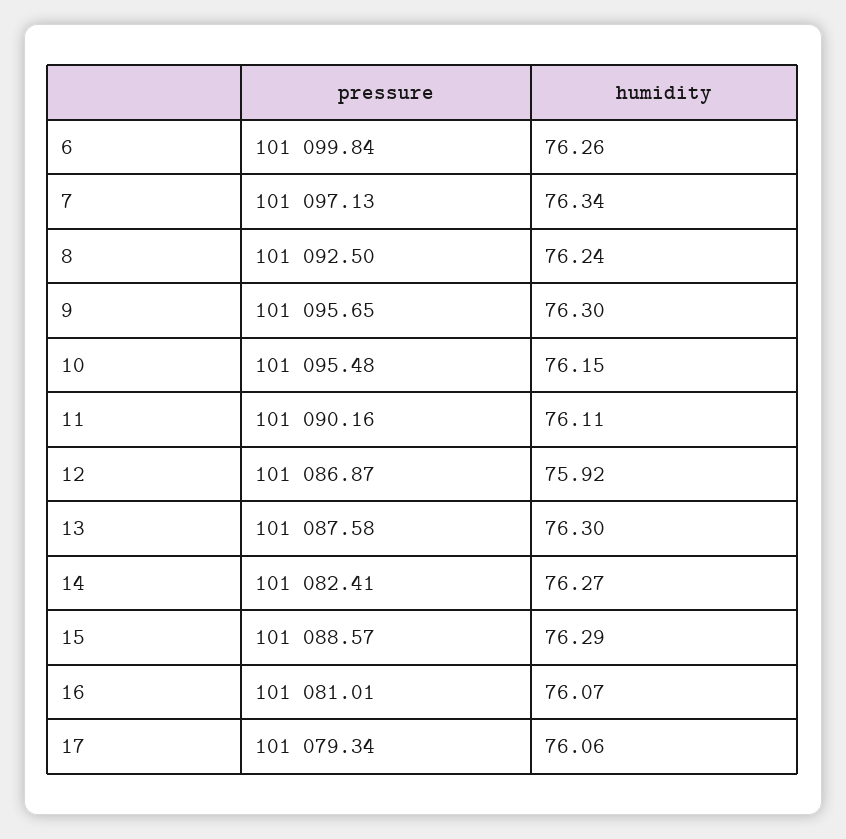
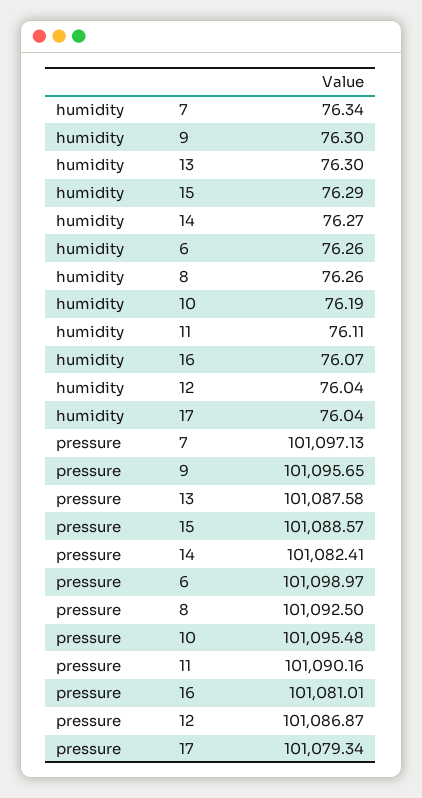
pressure, 6: 101099.84 -> 101098.97
humidity, 8: 76.24 -> 76.26
humidity, 10: 76.15 -> 76.19
humidity, 12: 75.92 -> 76.04
humidity, 17: 76.06 -> 76.04

